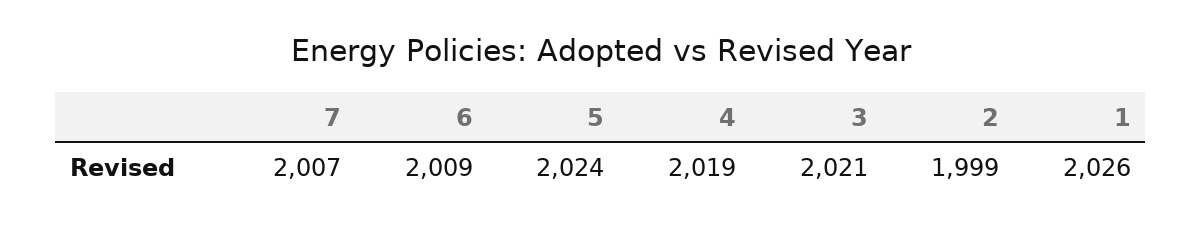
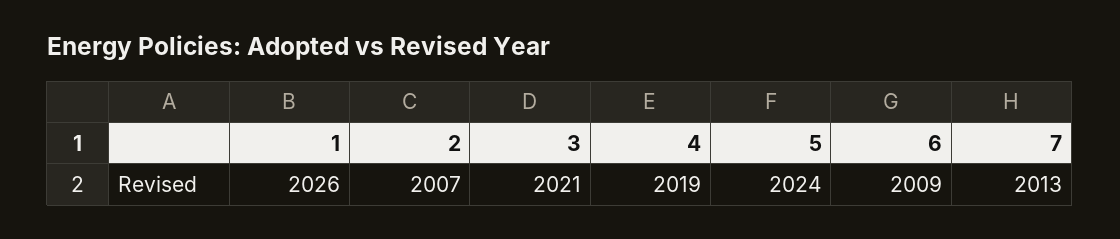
7: 2007 -> 2013
2: 1999 -> 2007

